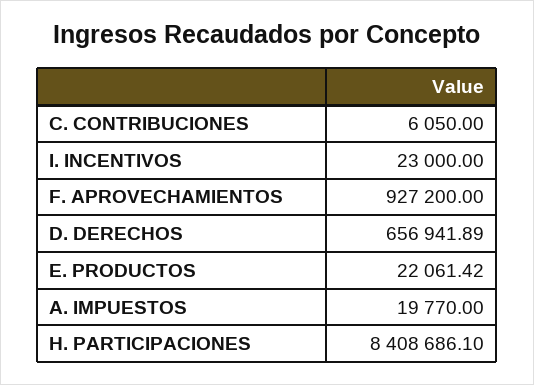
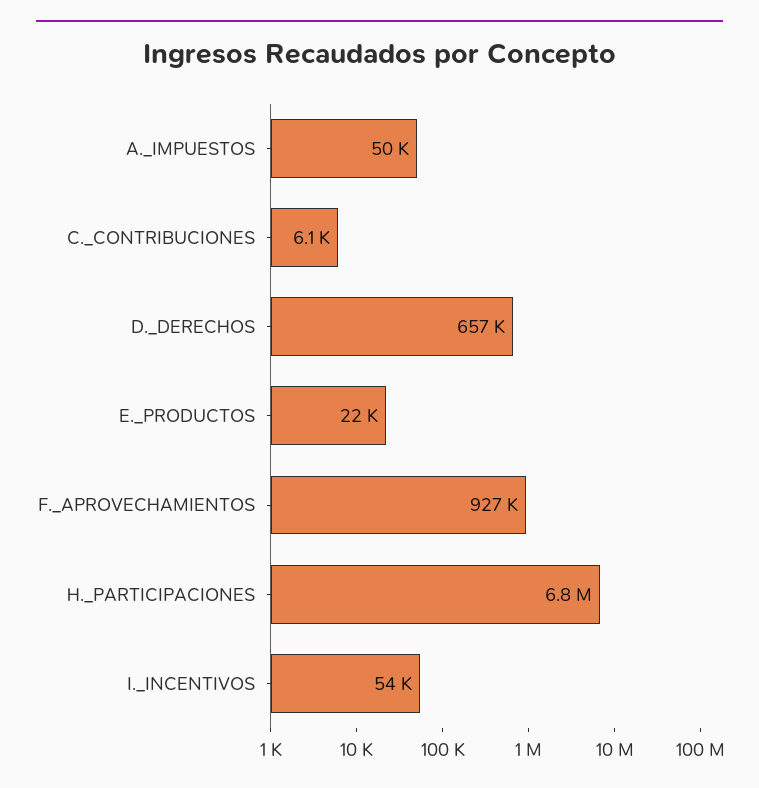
I. INCENTIVOS: 23000 -> 54000
A. IMPUESTOS: 19770 -> 50000
H. PARTICIPACIONES: 8408686.1 -> 6800000

